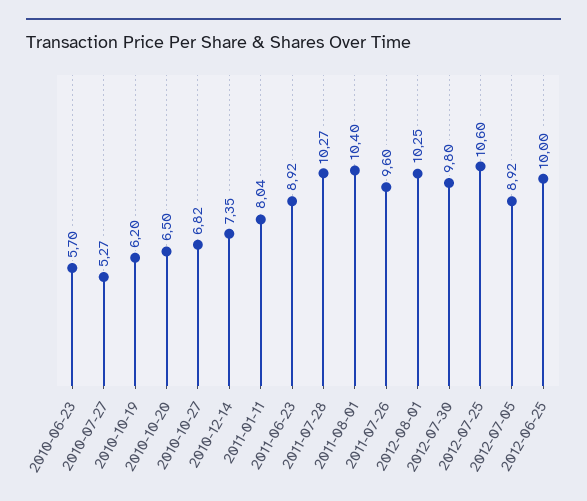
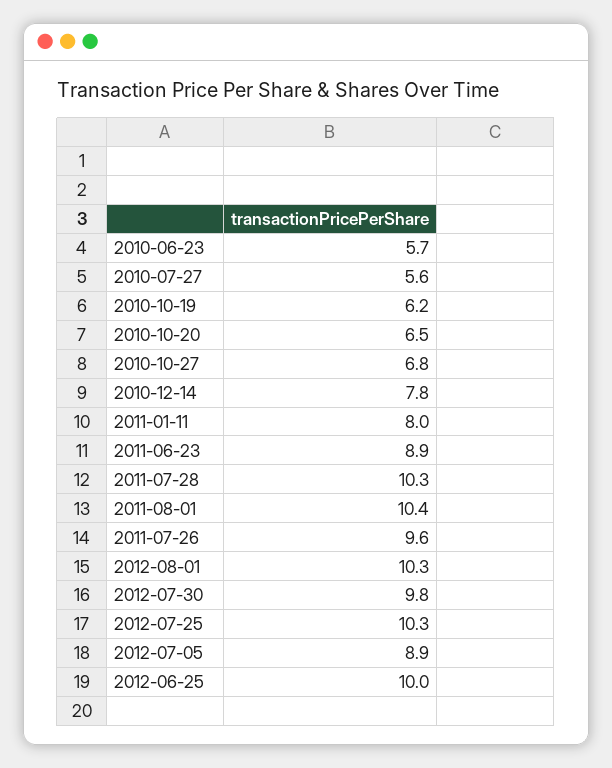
2010-07-27: 5.27 -> 5.6
2010-12-14: 7.35 -> 7.8
2012-07-25: 10.6 -> 10.3

